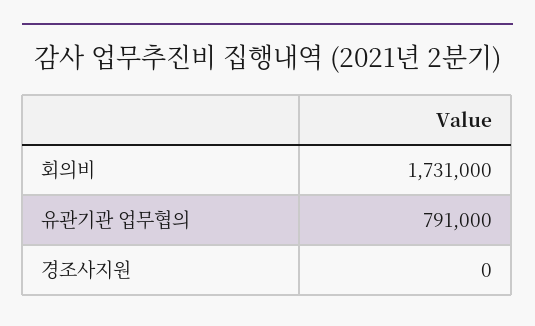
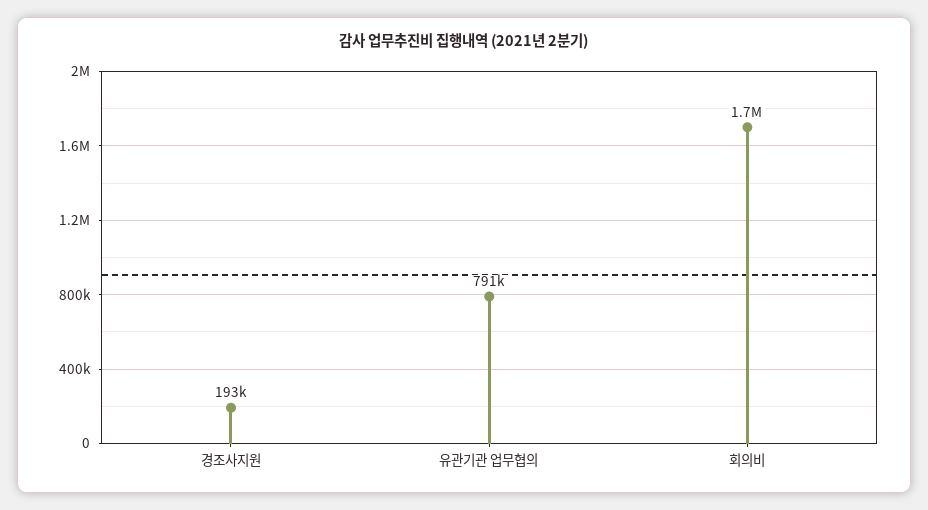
경조사지원: 0 -> 193000

